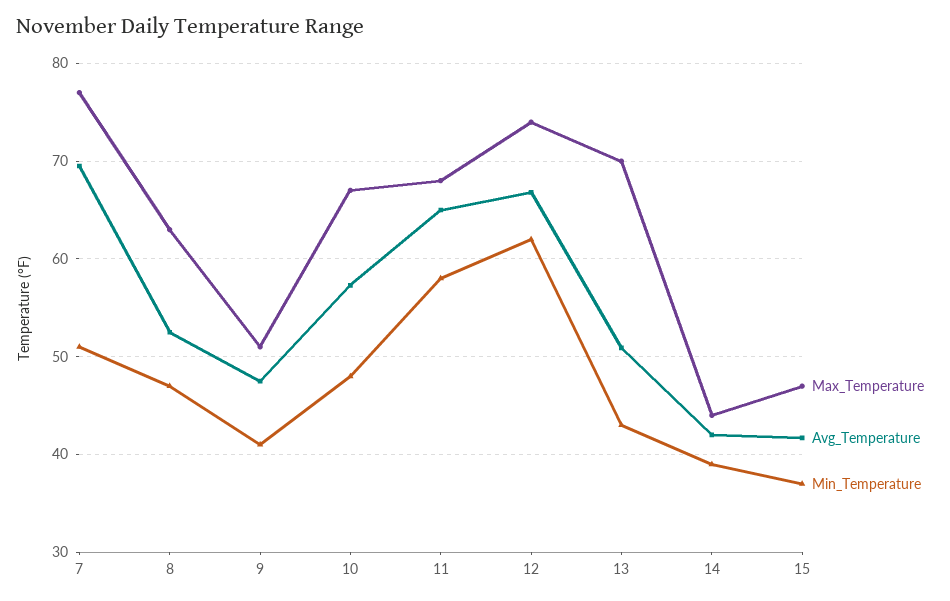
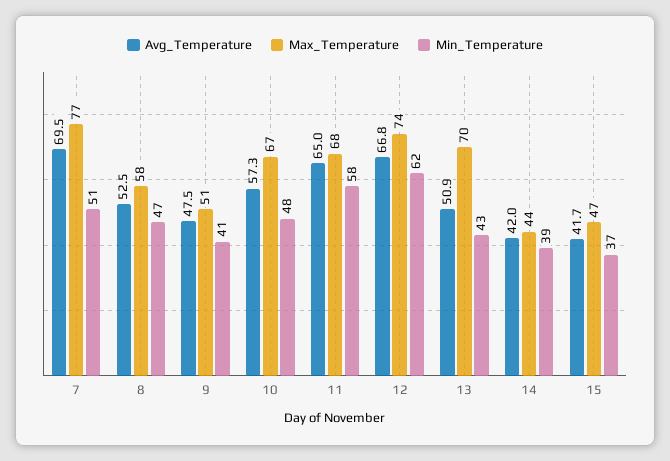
Max_Temperature, 8: 63 -> 58

